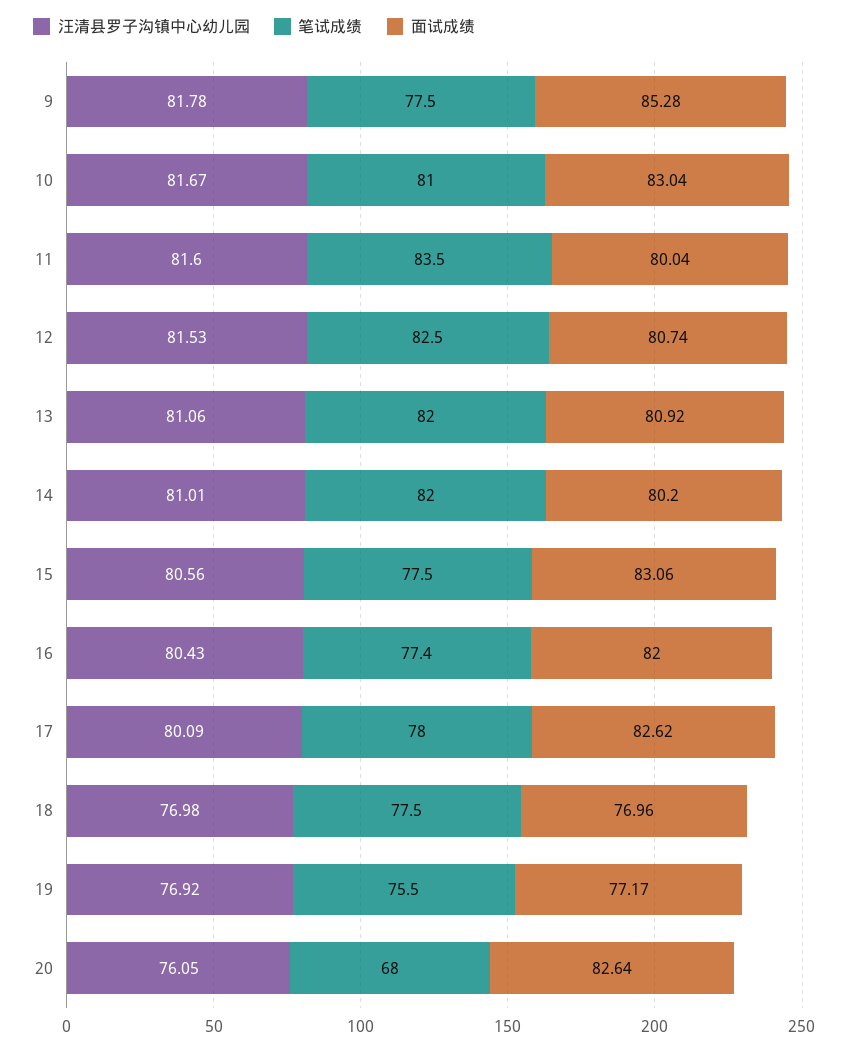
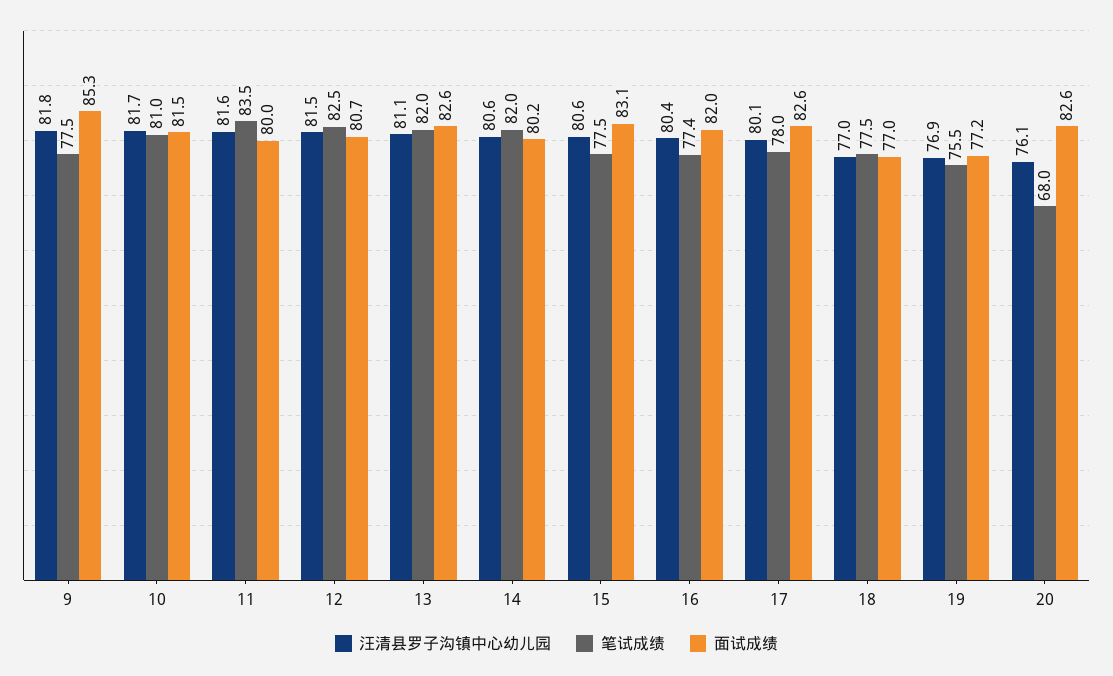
面试成绩, 10: 83.04 -> 81.5
面试成绩, 13: 80.92 -> 82.6
汪清县罗子沟镇中心幼儿园, 14: 81.01 -> 80.6

